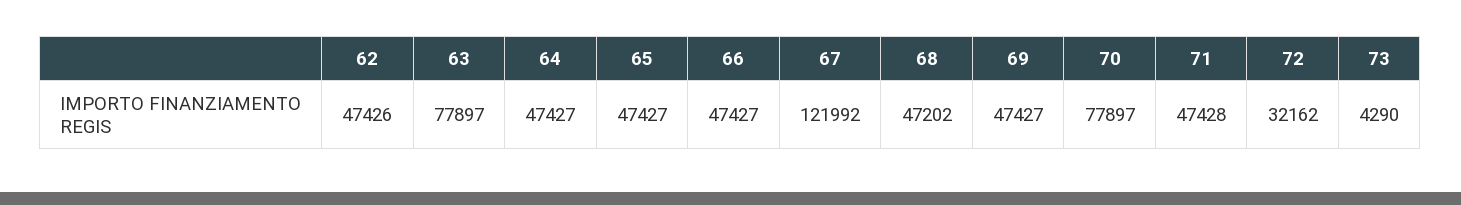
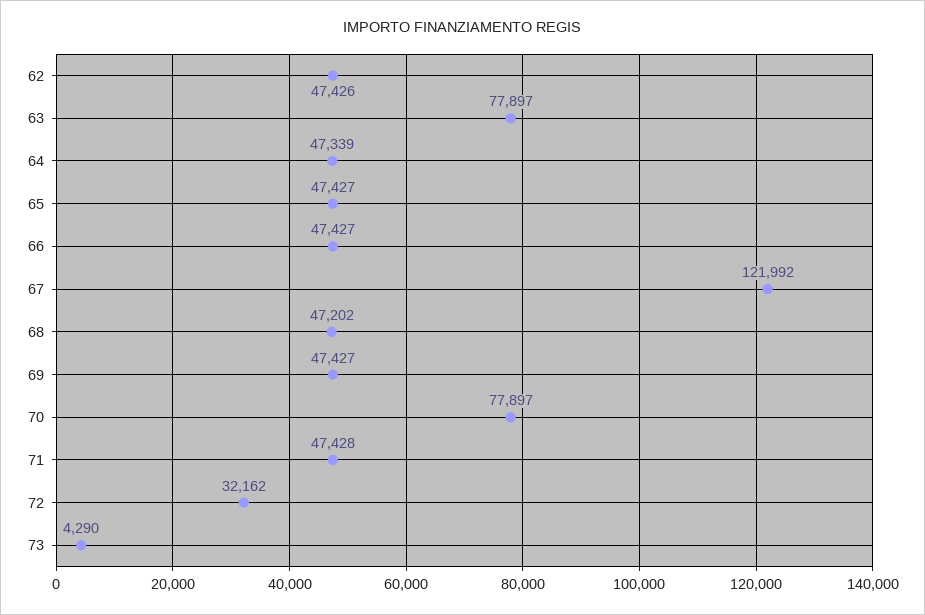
64: 47427 -> 47339

